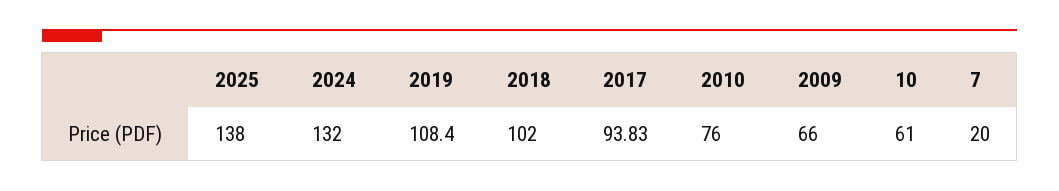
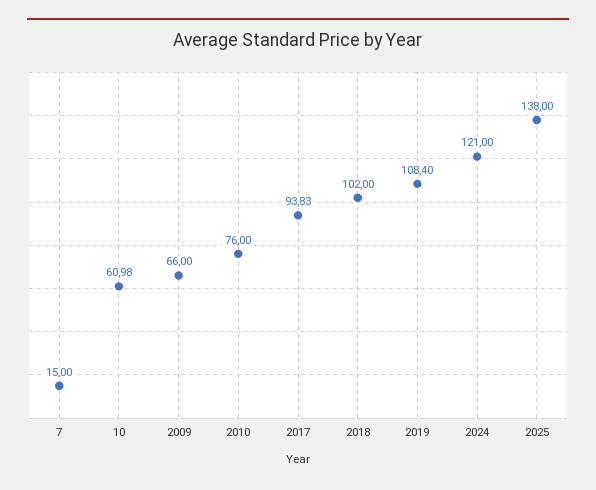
2024: 132 -> 121
10: 61 -> 60.98
7: 20 -> 15

